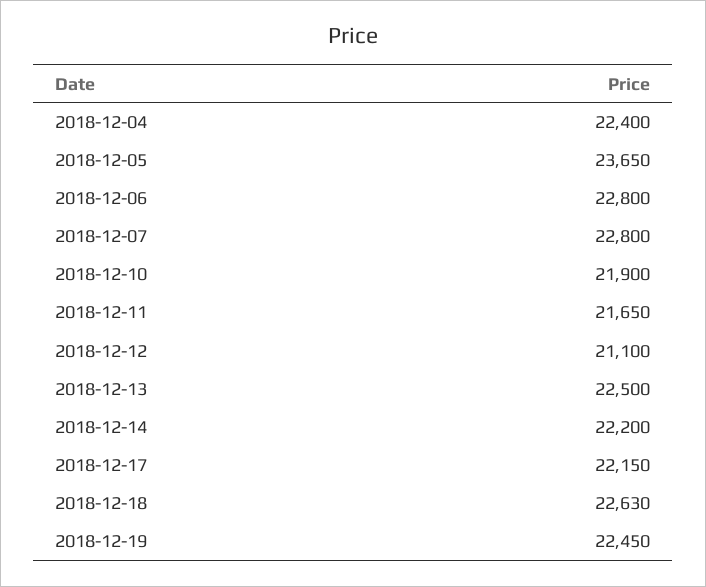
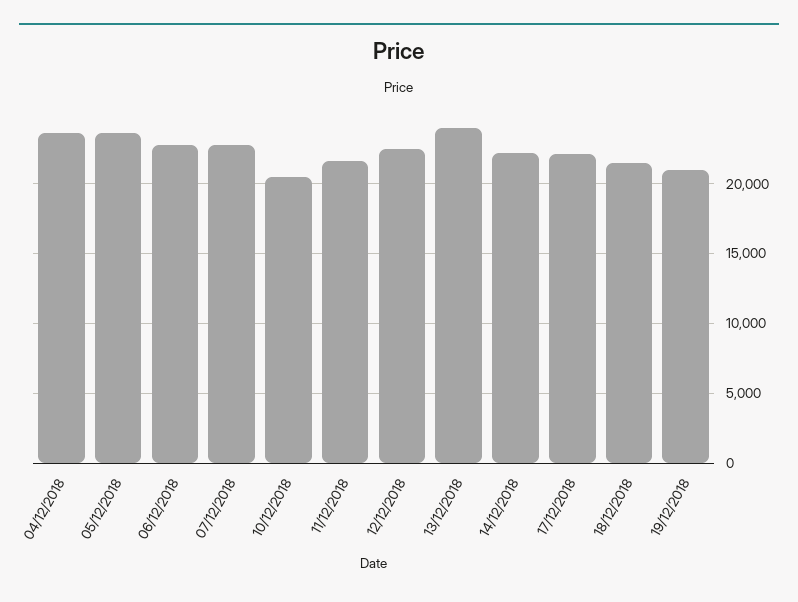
2018-12-04: 22400 -> 23500
2018-12-10: 21900 -> 20500
2018-12-12: 21100 -> 22500
2018-12-13: 22500 -> 24000
2018-12-18: 22630 -> 21500
2018-12-19: 22450 -> 21000

